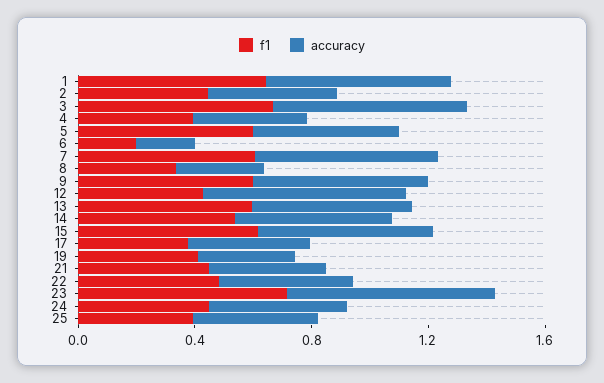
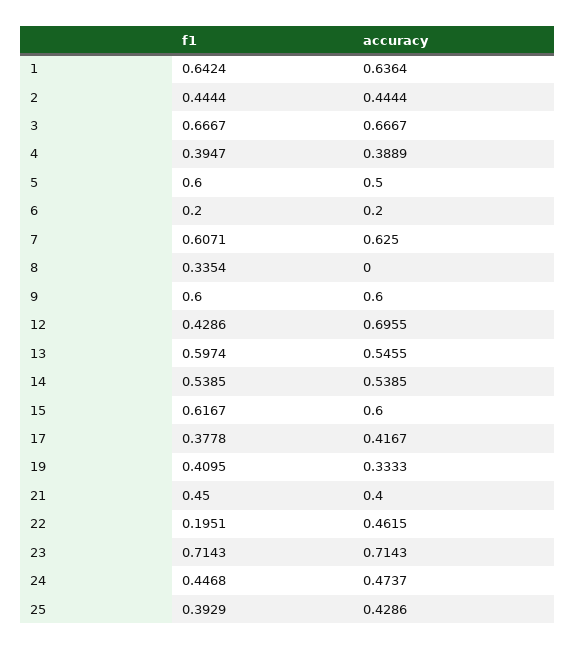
accuracy, 8: 0.3 -> 0
f1, 22: 0.5 -> 0.1951

